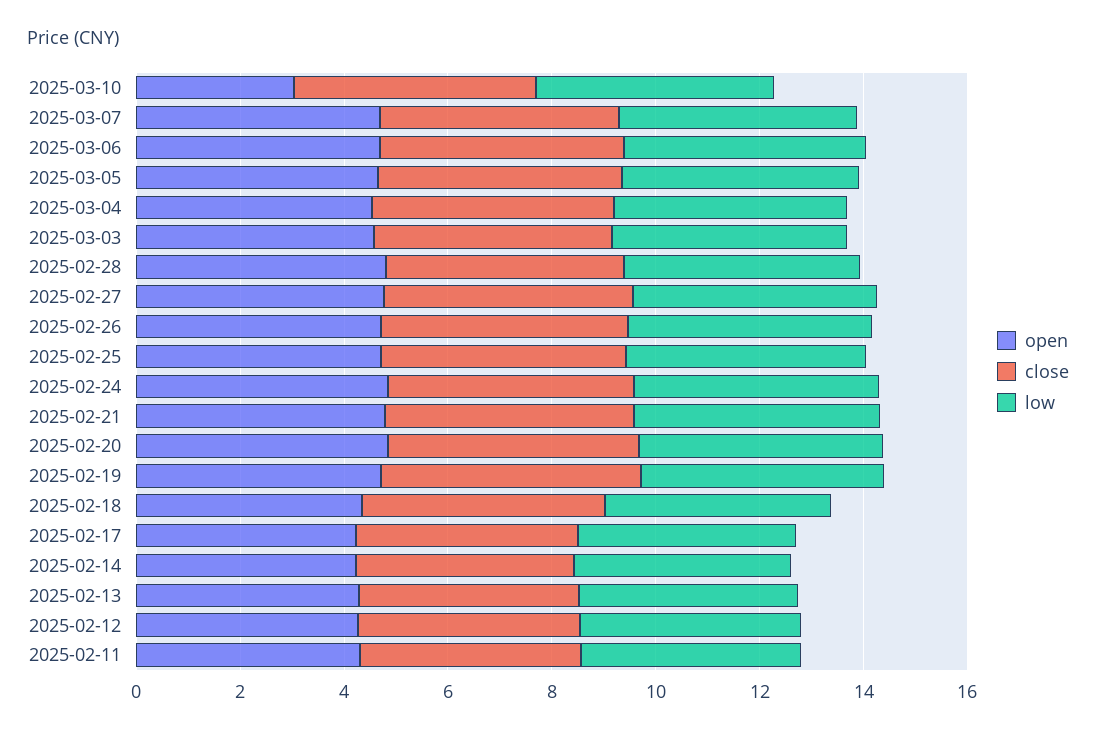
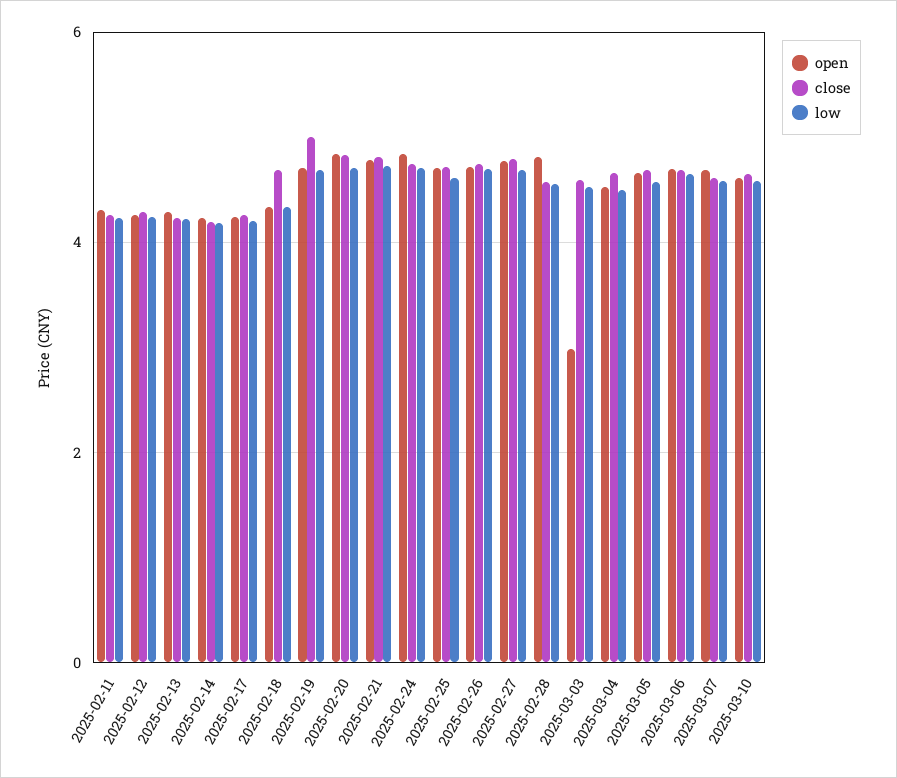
open, 2025-03-10: 3 -> 4.6
open, 2025-03-03: 4.5 -> 3

